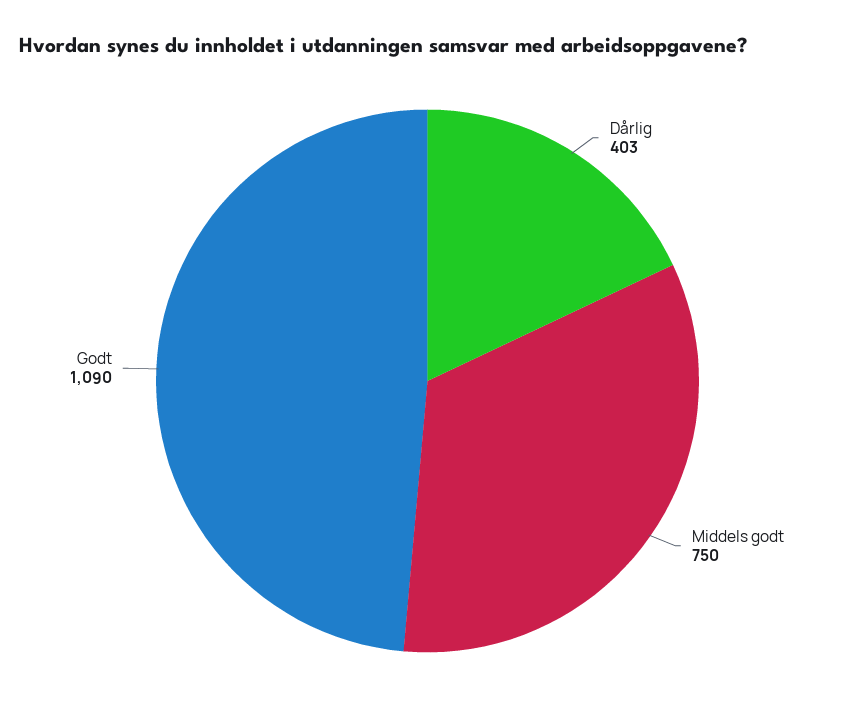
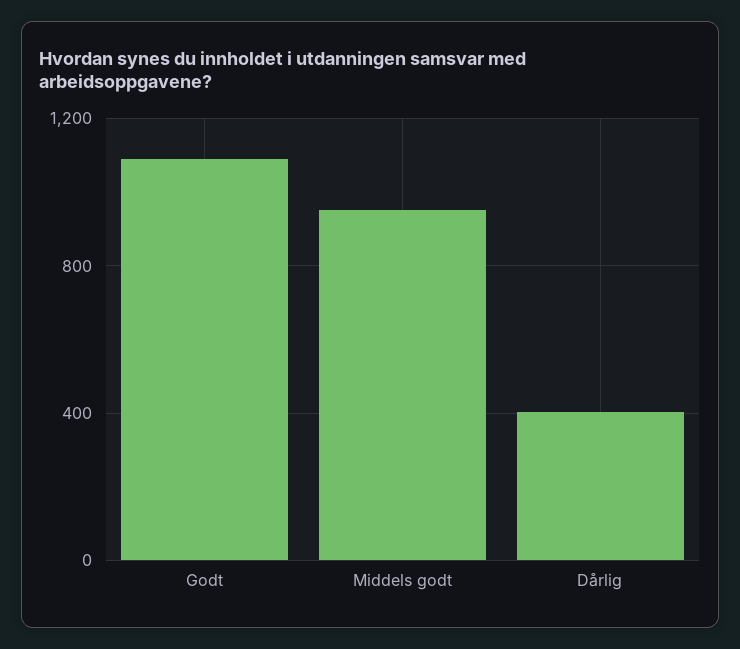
Middels godt: 750 -> 950

